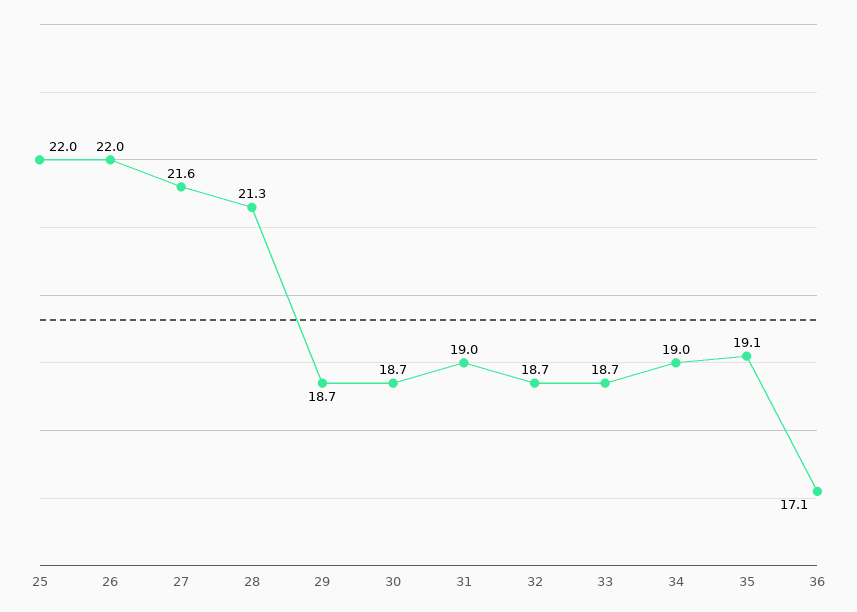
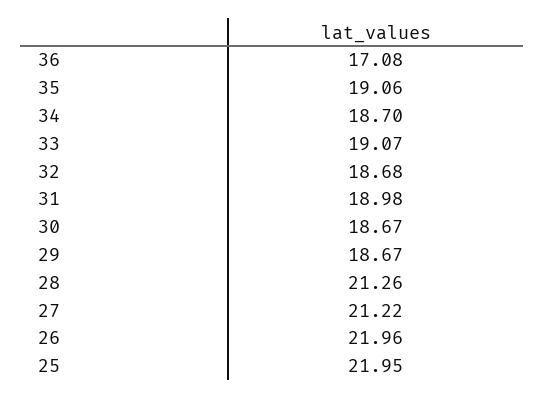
27: 21.6 -> 21.22
33: 18.7 -> 19.07
34: 19 -> 18.7

